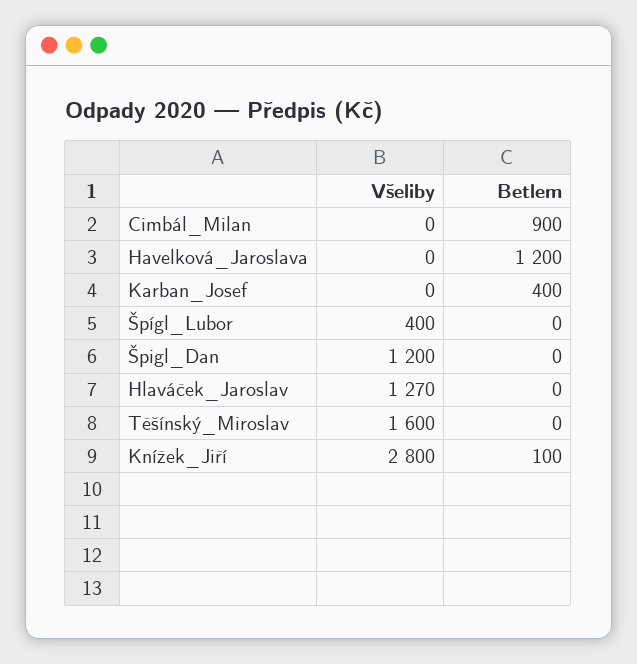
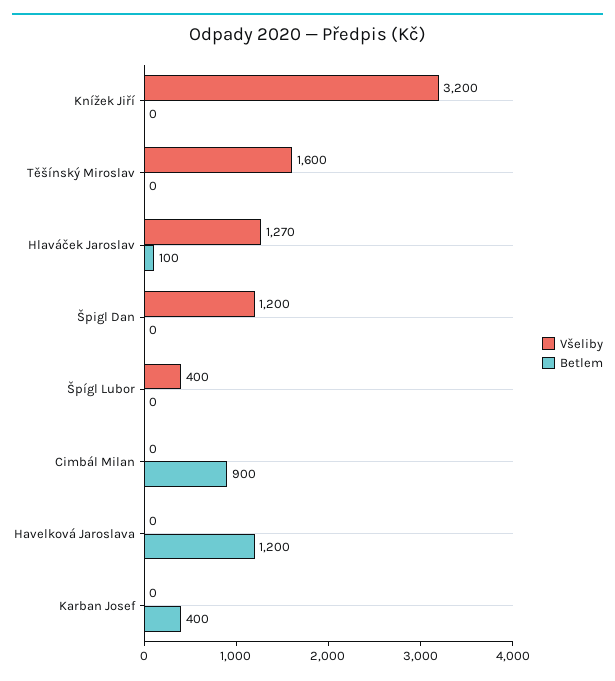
Betlem, Hlaváček_Jaroslav: 0 -> 100
Všeliby, Knížek_Jiří: 2800 -> 3200
Betlem, Knížek_Jiří: 100 -> 0

